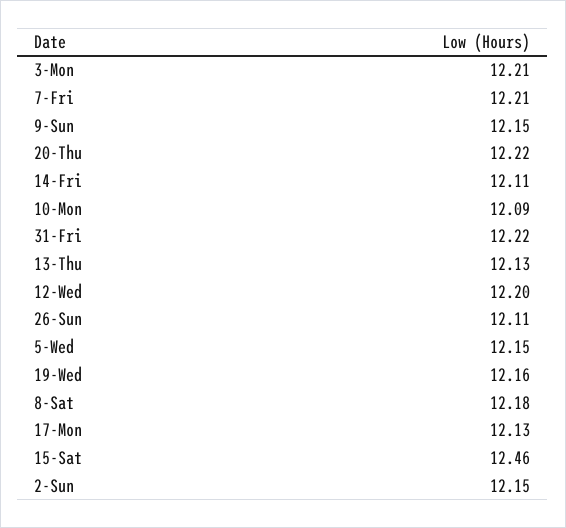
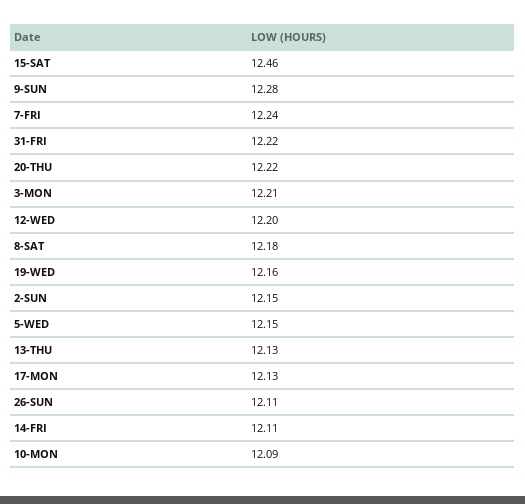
7-Fri: 12.21 -> 12.24
9-Sun: 12.15 -> 12.28

